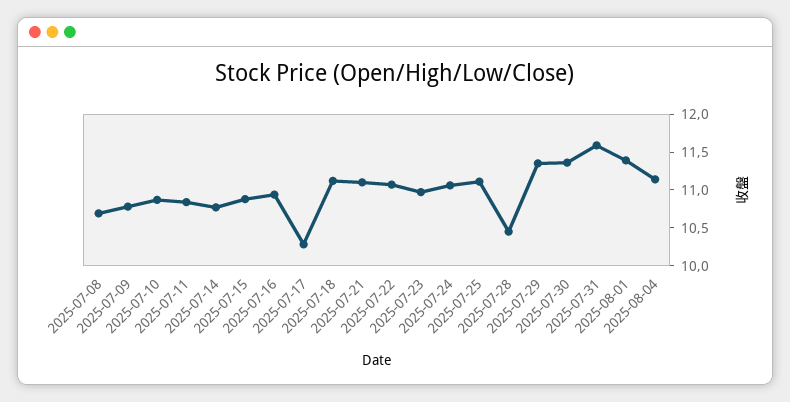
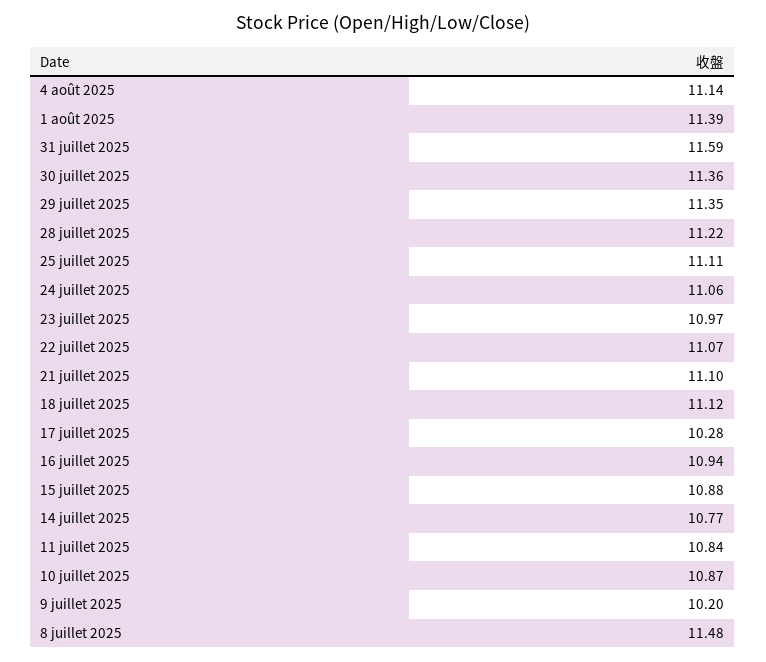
2025-07-08: 10.75 -> 11.48
2025-07-09: 10.75 -> 10.2
2025-07-28: 10.5 -> 11.22

